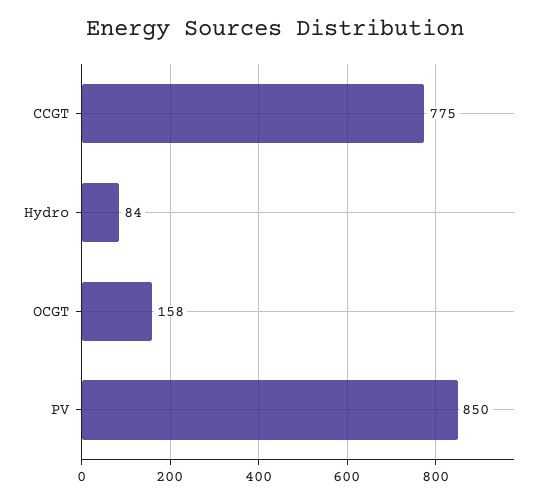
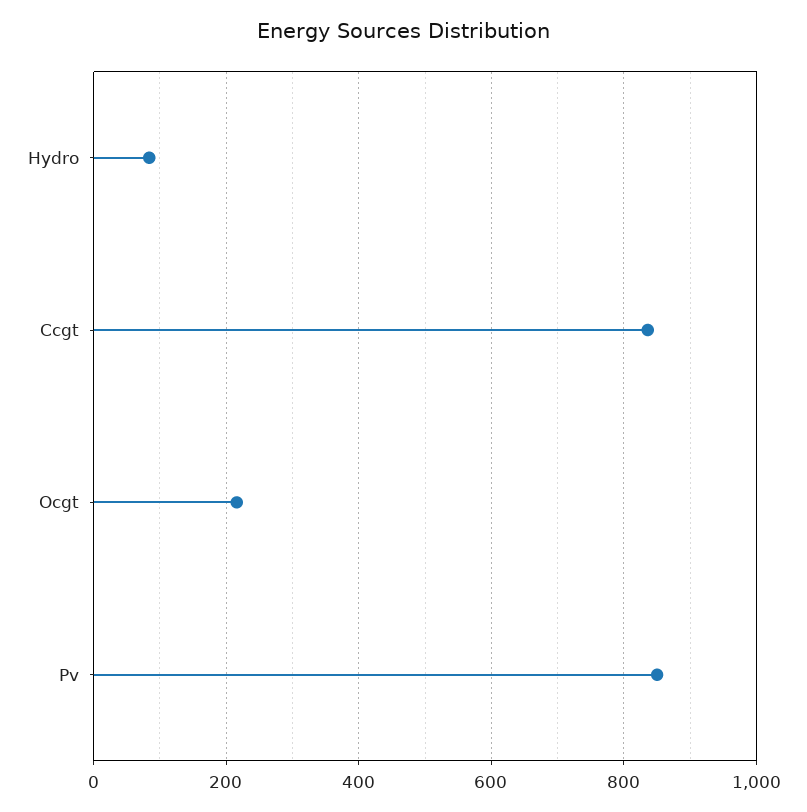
CCGT: 775 -> 840
OCGT: 158 -> 220

